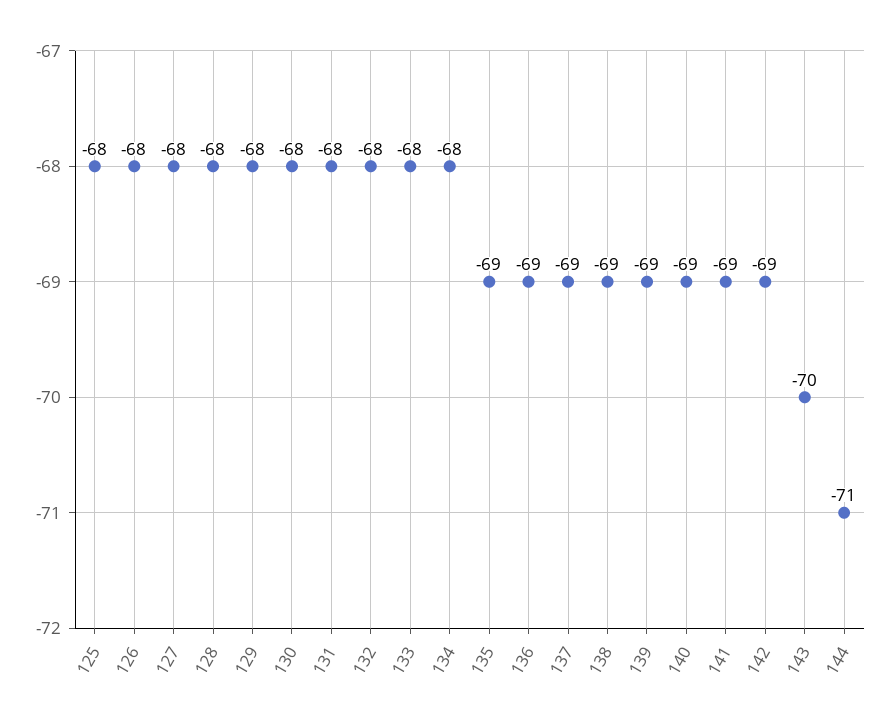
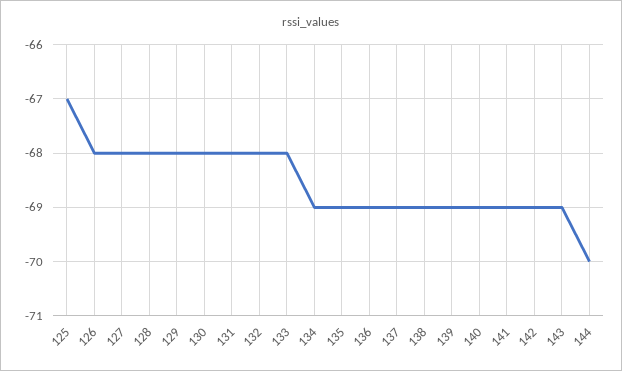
125: -68 -> -67
134: -68 -> -69
143: -70 -> -69
144: -71 -> -70

